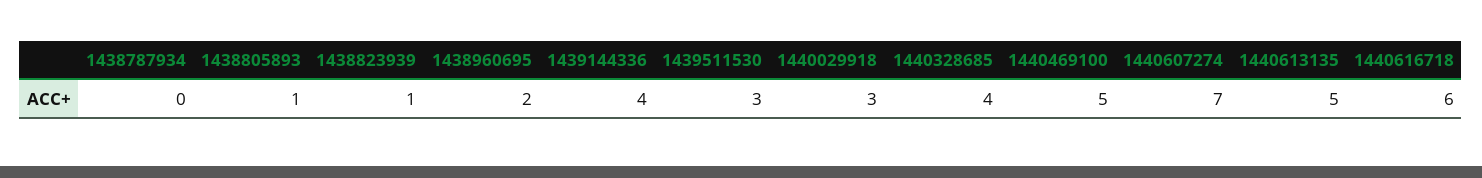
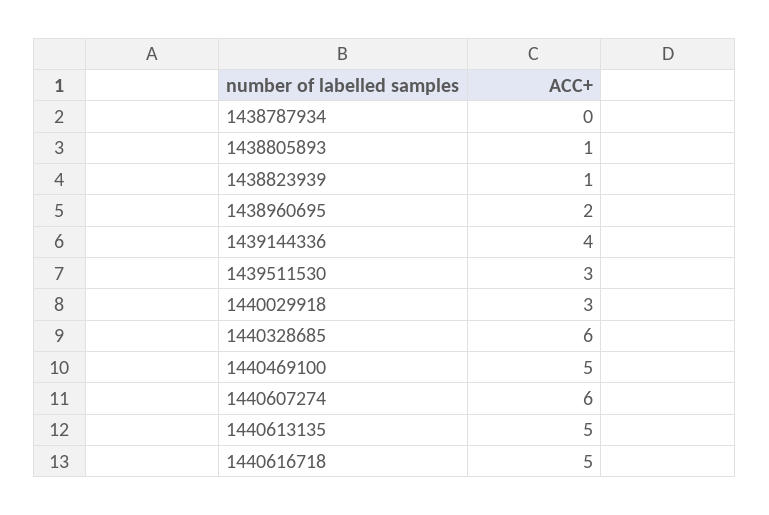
1440328685: 4 -> 6
1440607274: 7 -> 6
1440616718: 6 -> 5

